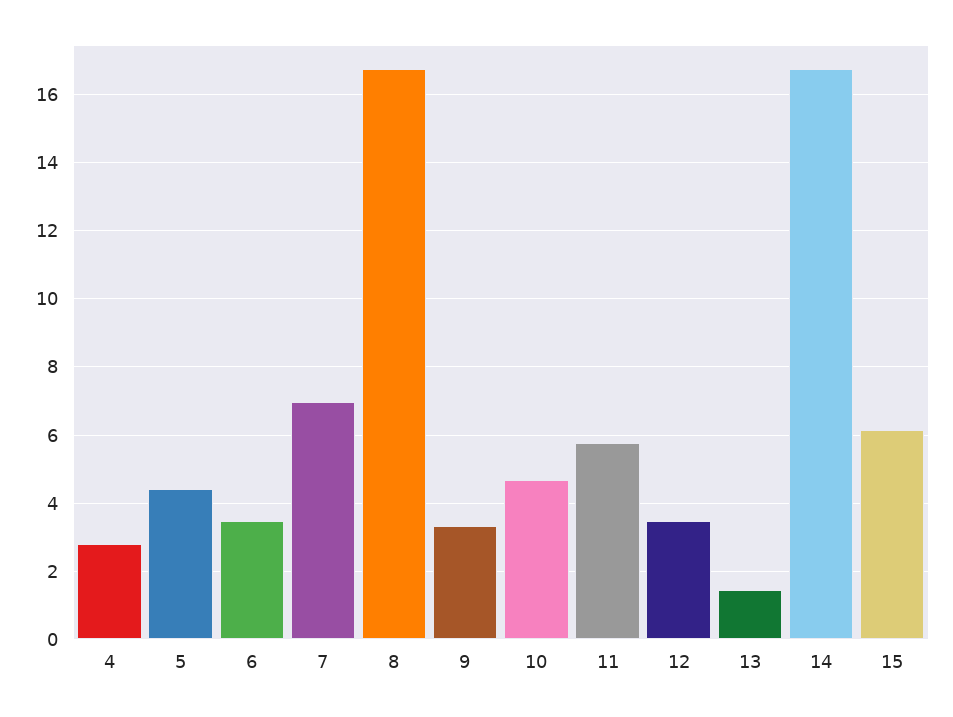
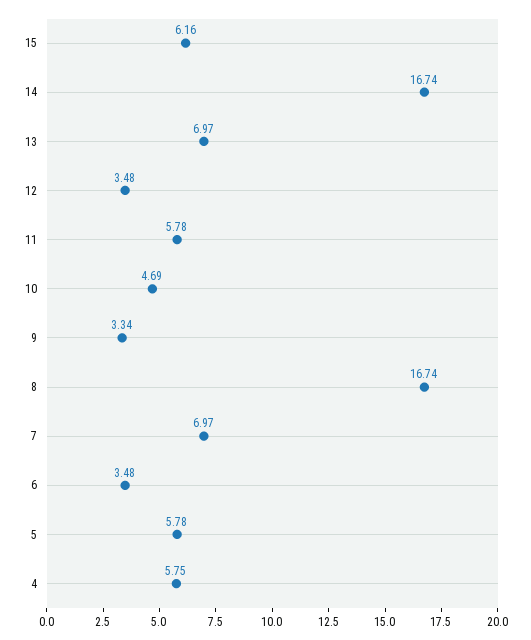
4: 2.8 -> 5.75
5: 4.4 -> 5.78
13: 1.4 -> 6.97

